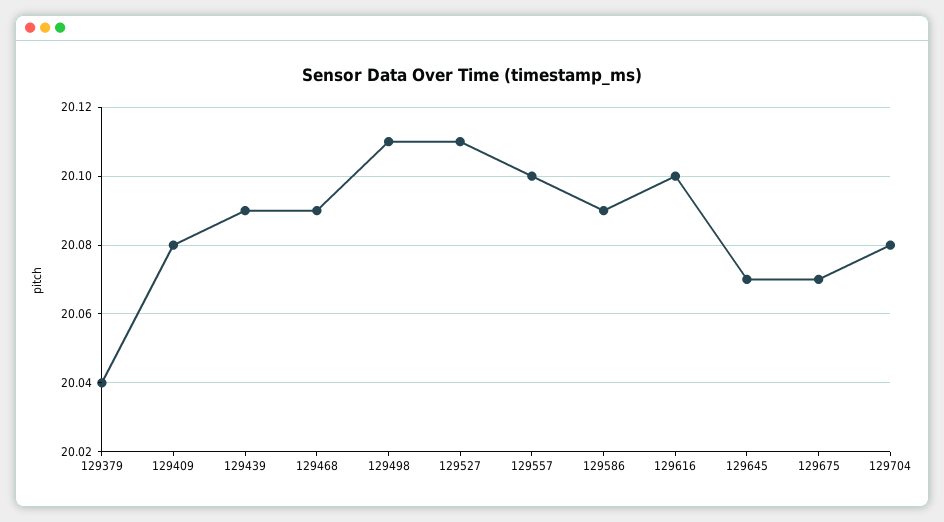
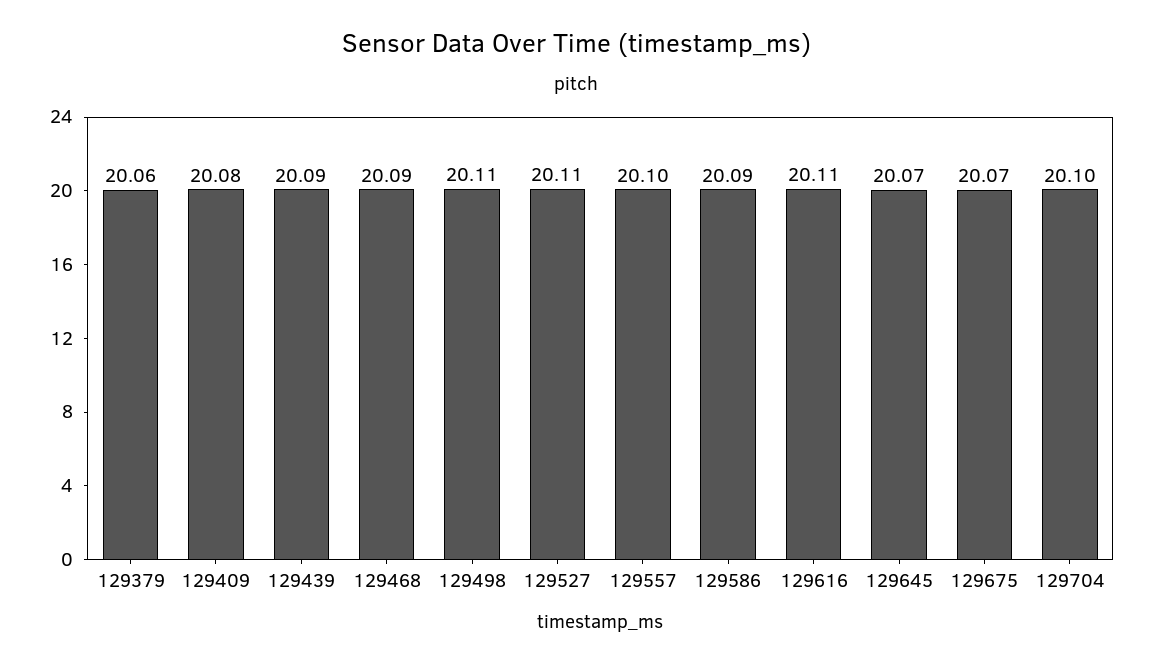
129379: 20.04 -> 20.06
129616: 20.1 -> 20.11
129704: 20.08 -> 20.1

